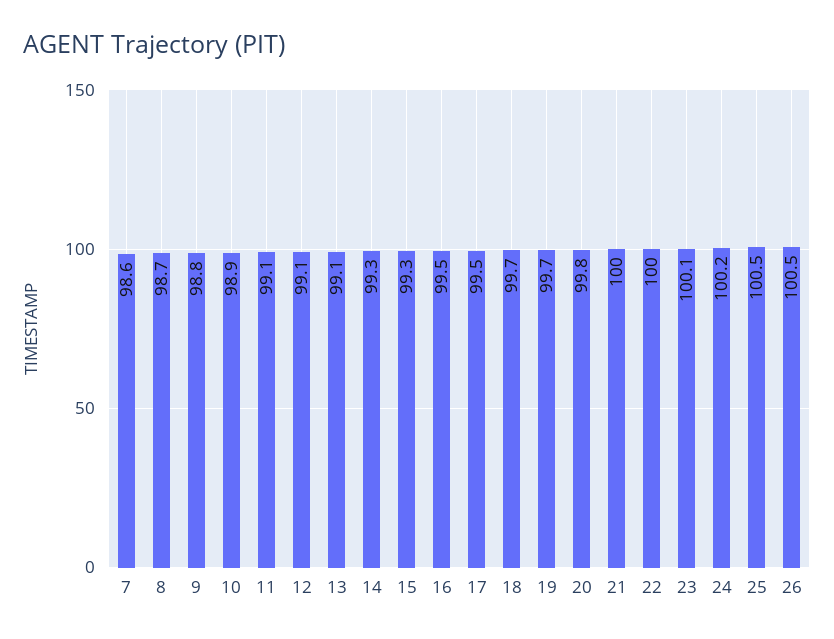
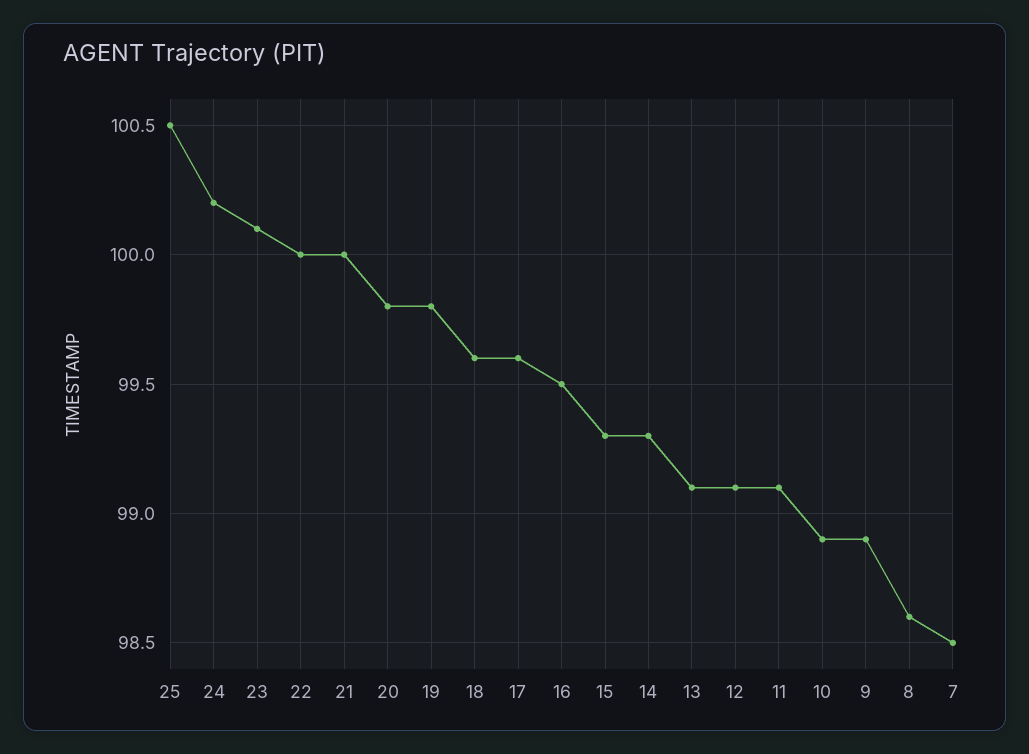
7: 98.6 -> 98.5
8: 98.7 -> 98.6
9: 98.8 -> 98.9
17: 99.5 -> 99.6
18: 99.7 -> 99.6
19: 99.7 -> 99.8
26: 100.5 -> none

